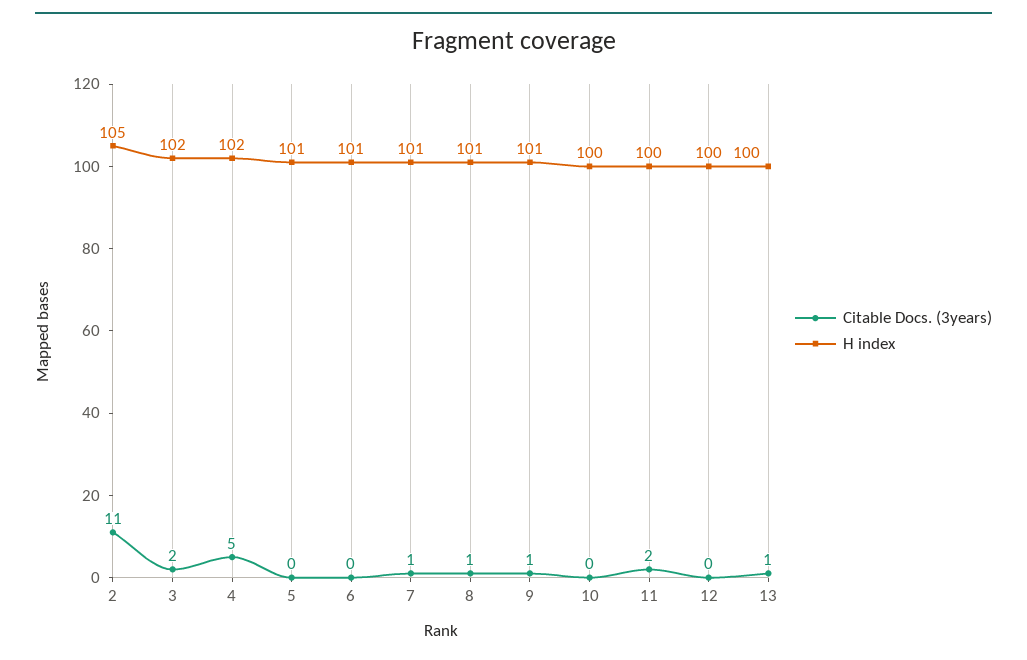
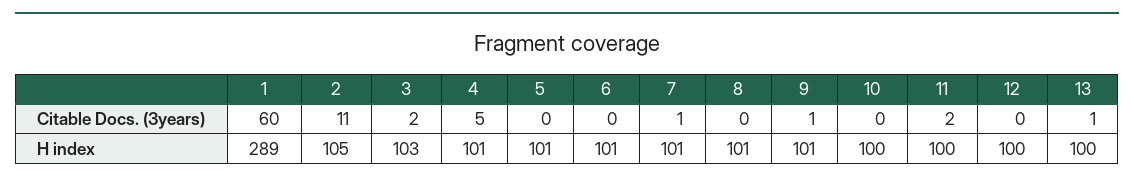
H index, 3: 102 -> 103
H index, 4: 102 -> 101
Citable Docs. (3years), 8: 1 -> 0
Citable Docs. (3years), 1: none -> 60
H index, 1: none -> 289

